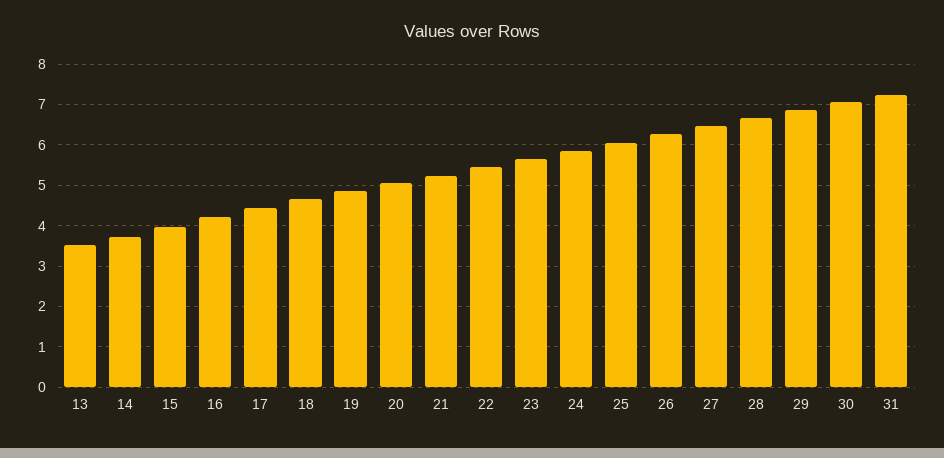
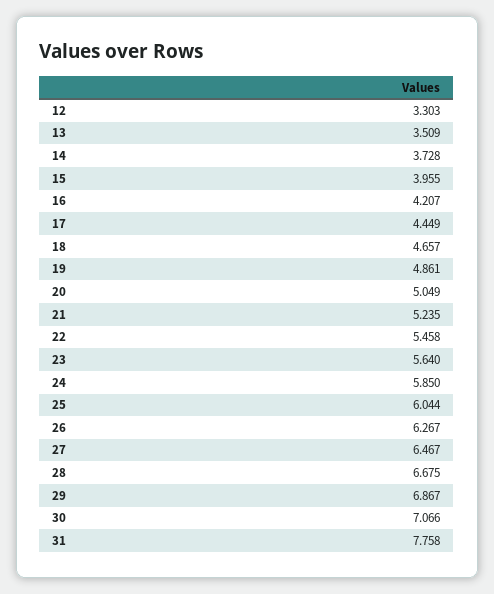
31: 7.2 -> 7.758
12: none -> 3.303

